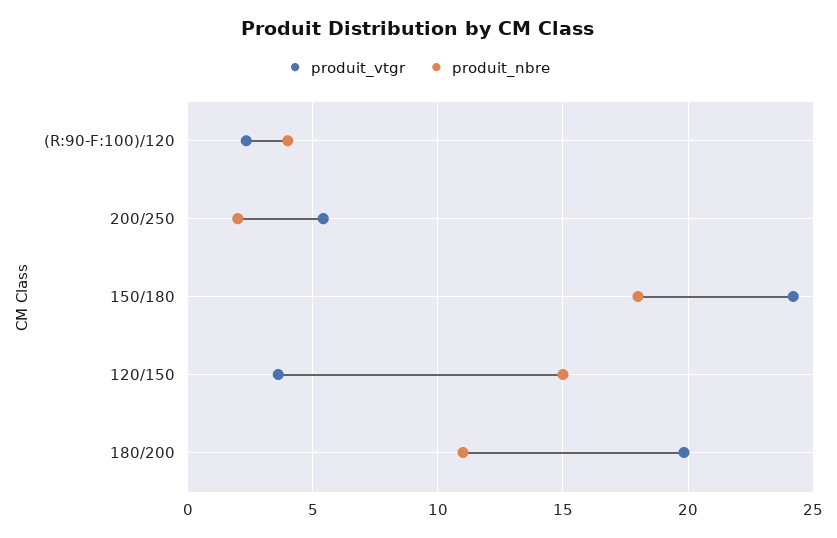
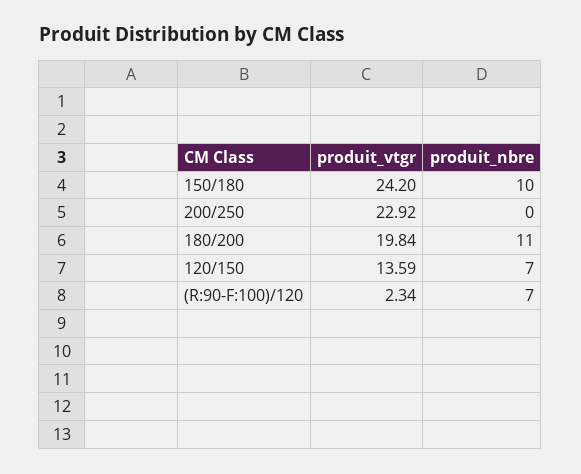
produit_nbre, (R:90-F:100)/120: 4 -> 7
produit_vtgr, 200/250: 5.5 -> 22.92
produit_nbre, 200/250: 2 -> 0
produit_nbre, 150/180: 18 -> 10
produit_vtgr, 120/150: 3.5 -> 13.59
produit_nbre, 120/150: 15 -> 7

